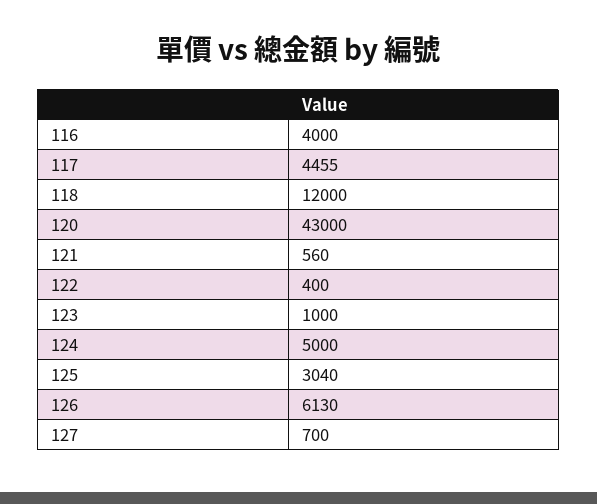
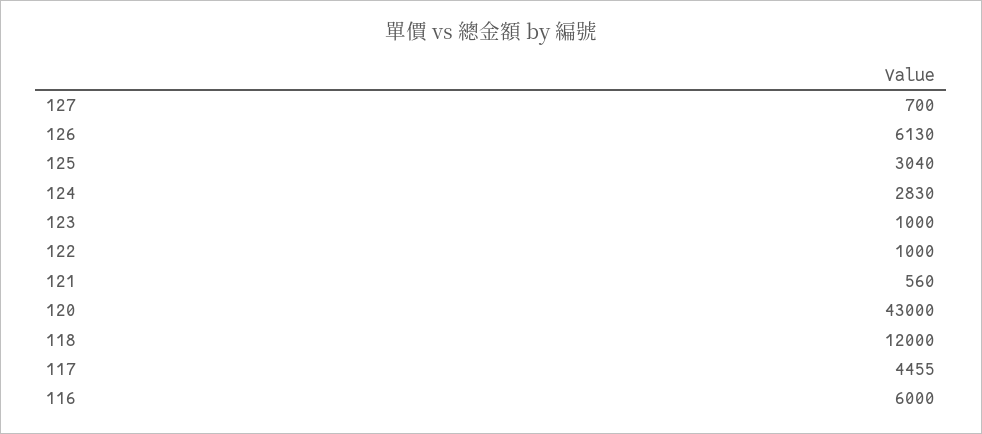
116: 4000 -> 6000
122: 400 -> 1000
124: 5000 -> 2830

